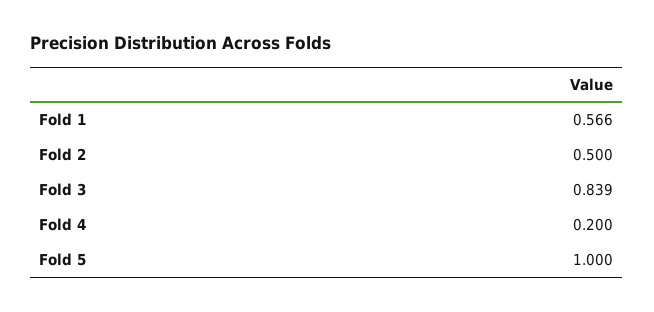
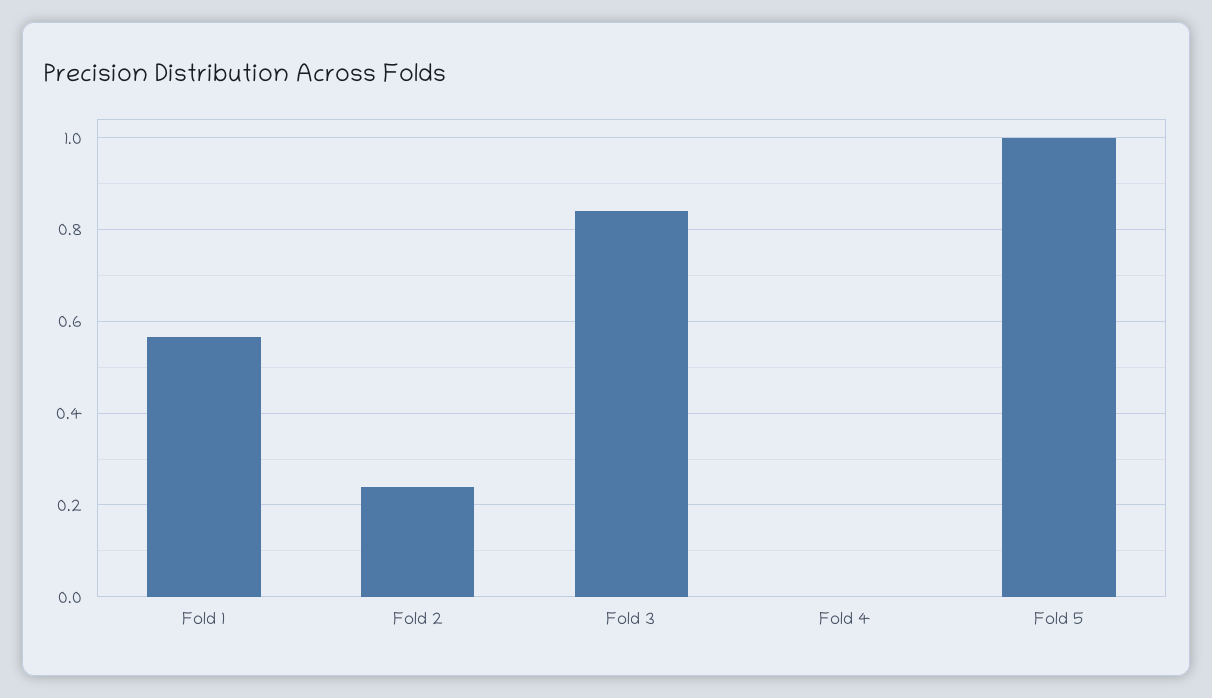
Fold 2: 0.5 -> 0.24
Fold 4: 0.2 -> 0

